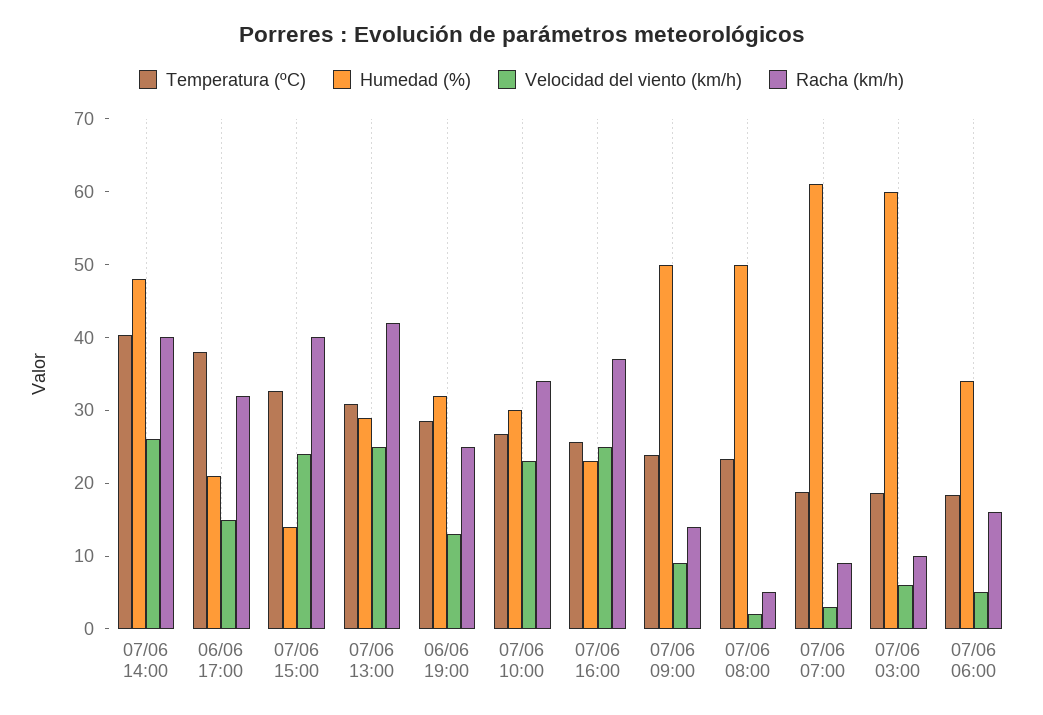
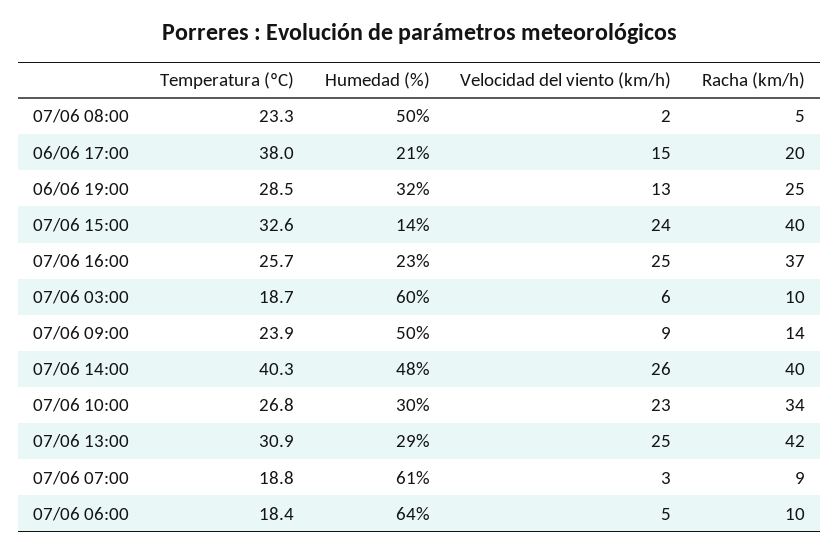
Racha (km/h), 06/06 17:00: 32 -> 20
Humedad (%), 07/06 06:00: 34 -> 64
Racha (km/h), 07/06 06:00: 16 -> 10

